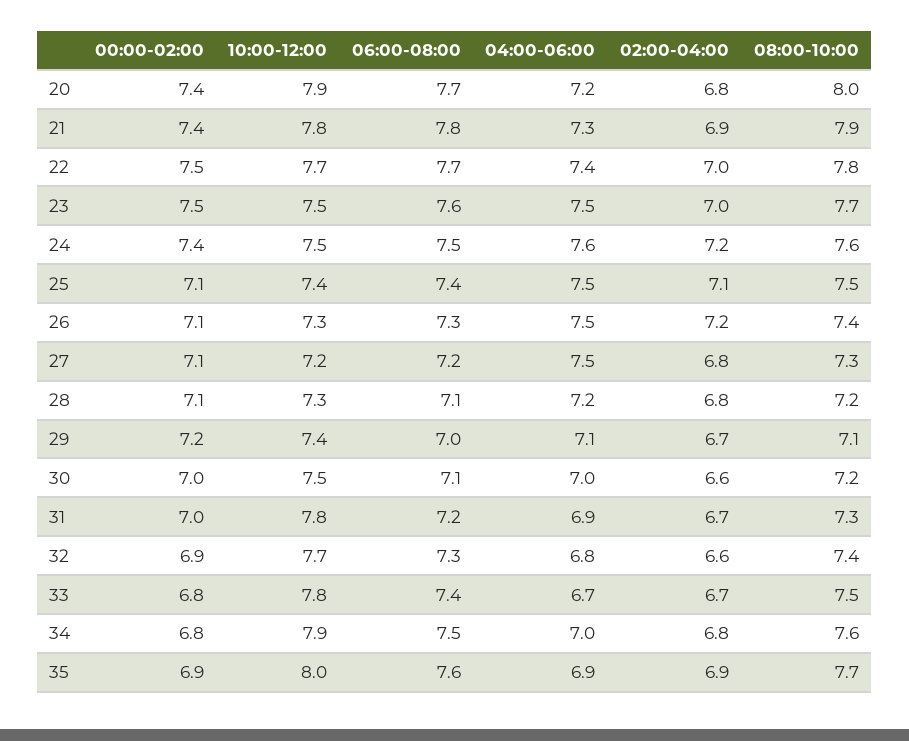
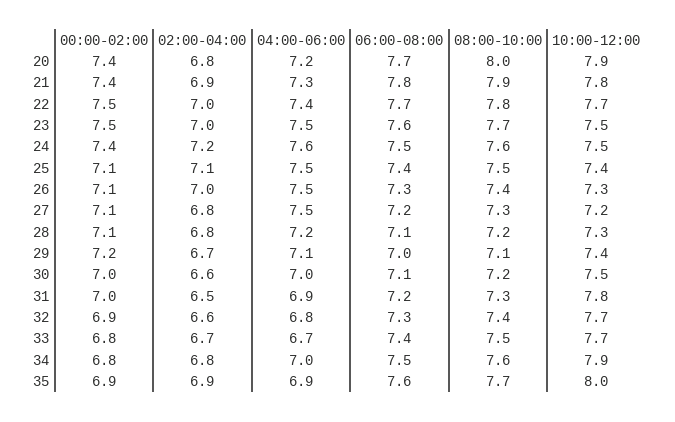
02:00-04:00, 26: 7.2 -> 7
02:00-04:00, 31: 6.7 -> 6.5
10:00-12:00, 33: 7.8 -> 7.7

